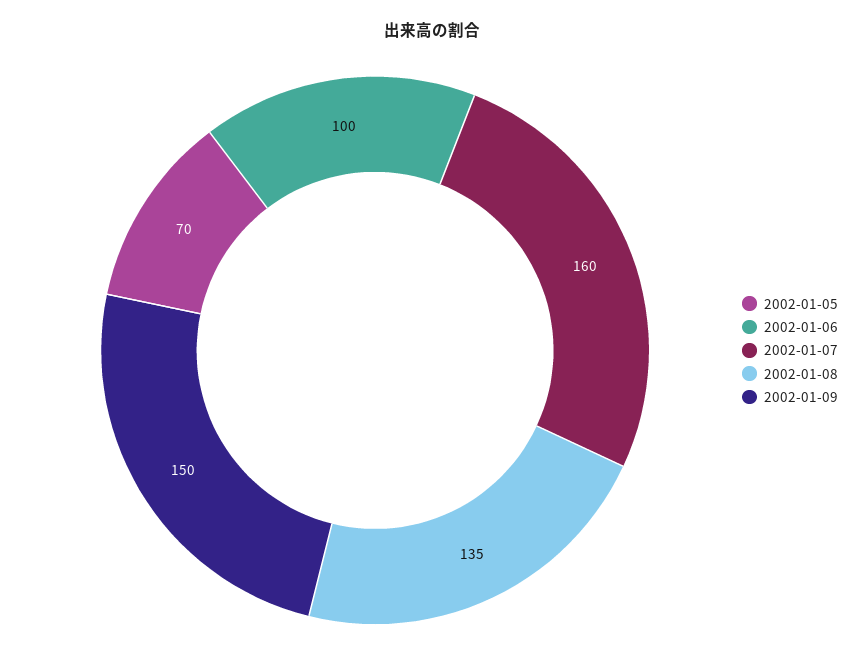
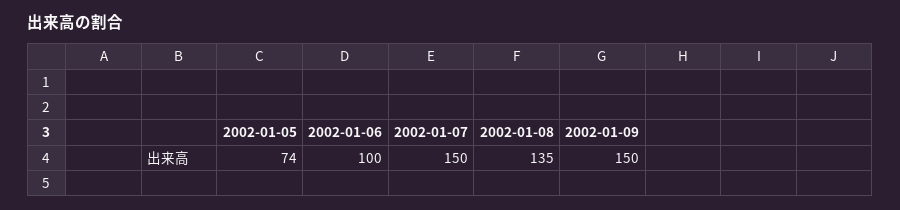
2002-01-05: 70 -> 74
2002-01-07: 160 -> 150

